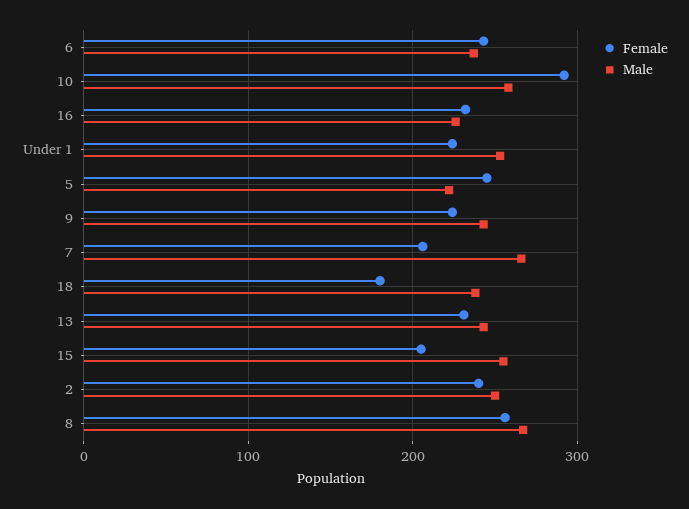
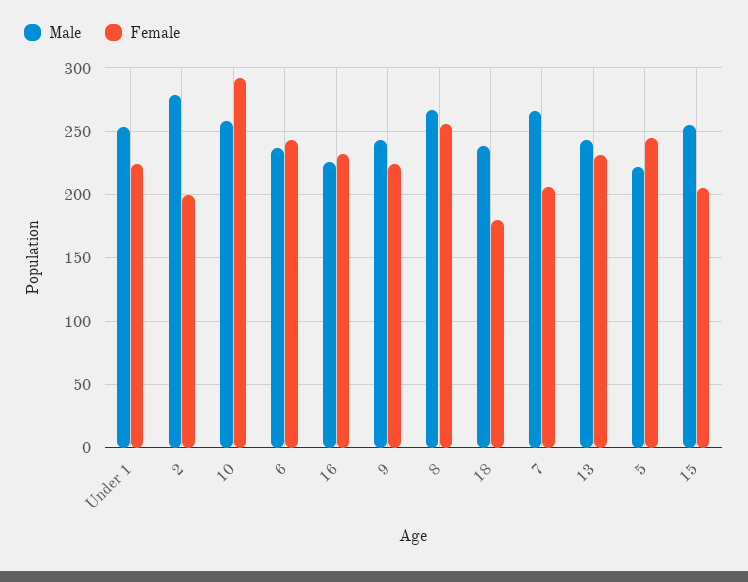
Female, 2: 240 -> 200
Male, 2: 250 -> 280

